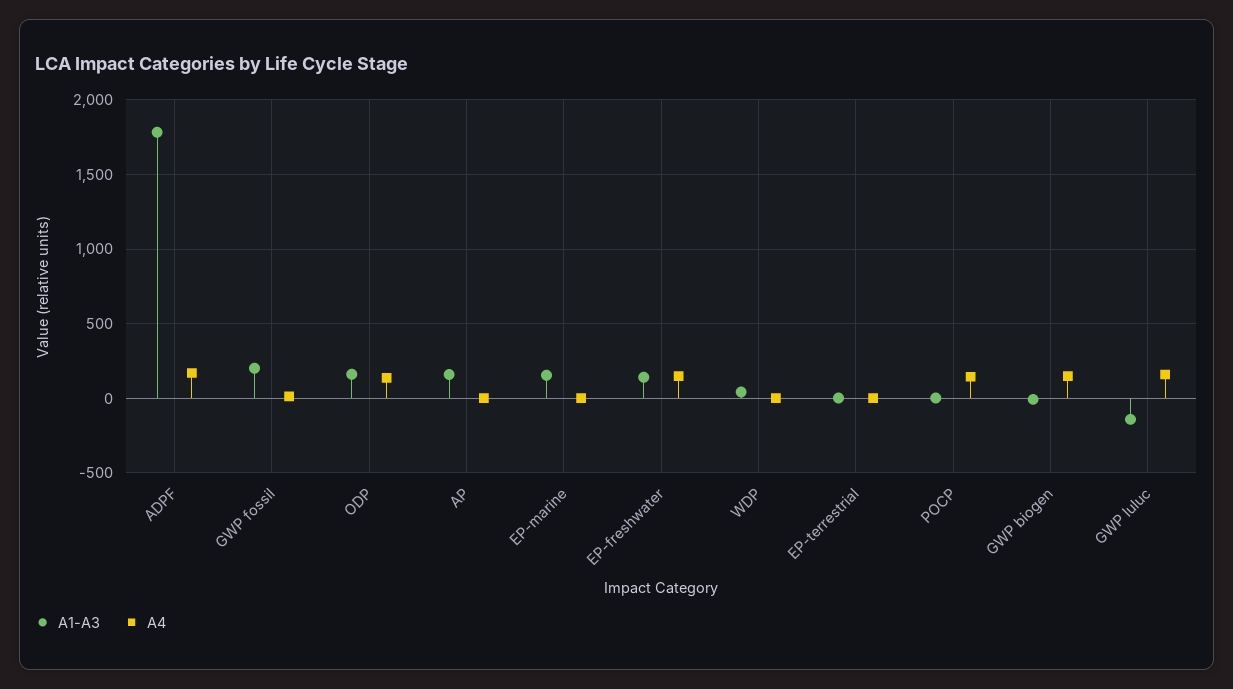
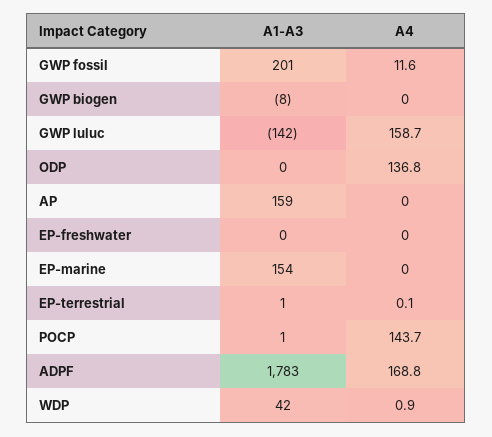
A1-A3, ODP: 150 -> 0
A1-A3, EP-freshwater: 150 -> 0
A4, EP-freshwater: 150 -> 0
A4, GWP biogen: 150 -> 0

